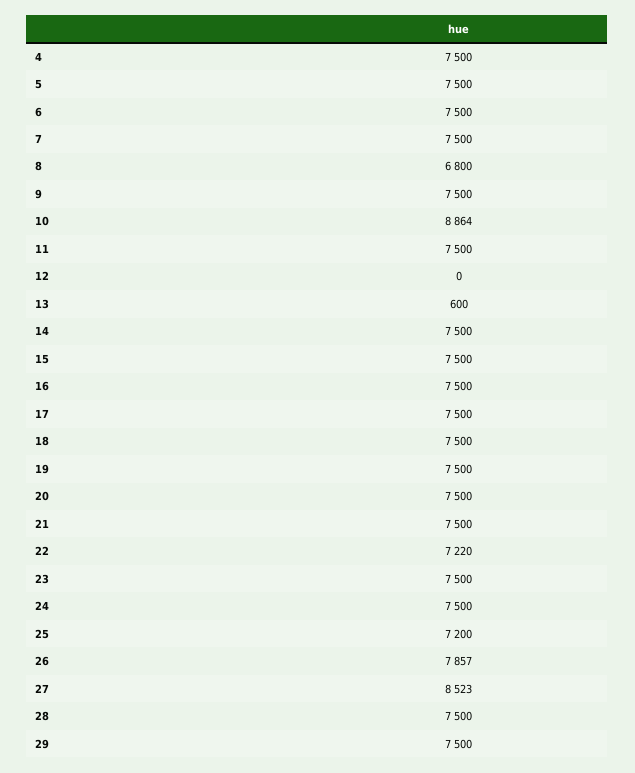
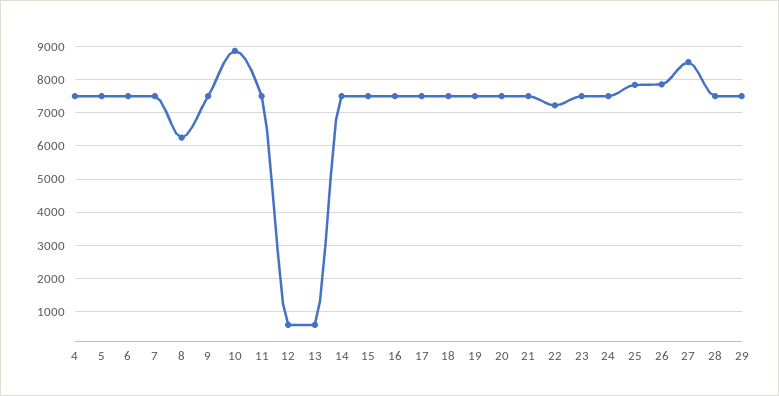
8: 6800 -> 6200
12: 0 -> 600
25: 7200 -> 7800

